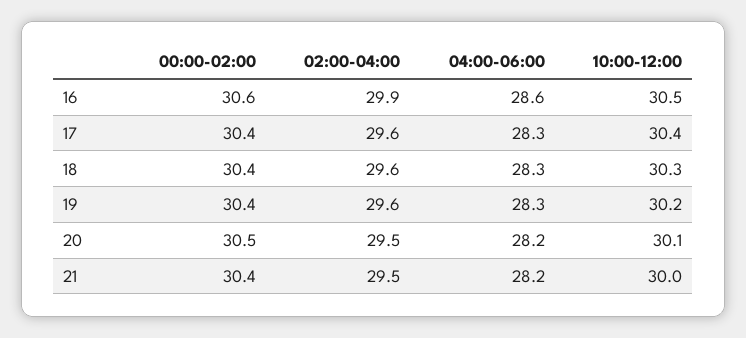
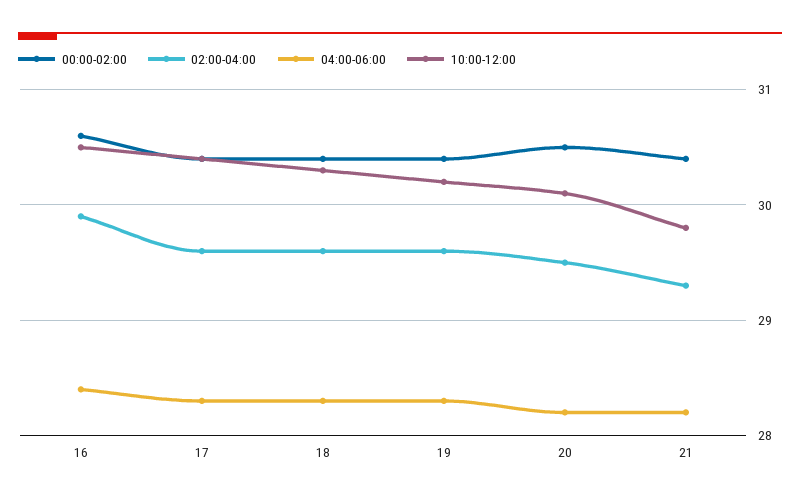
04:00-06:00, 16: 28.6 -> 28.4
02:00-04:00, 21: 29.5 -> 29.3
10:00-12:00, 21: 30 -> 29.8

